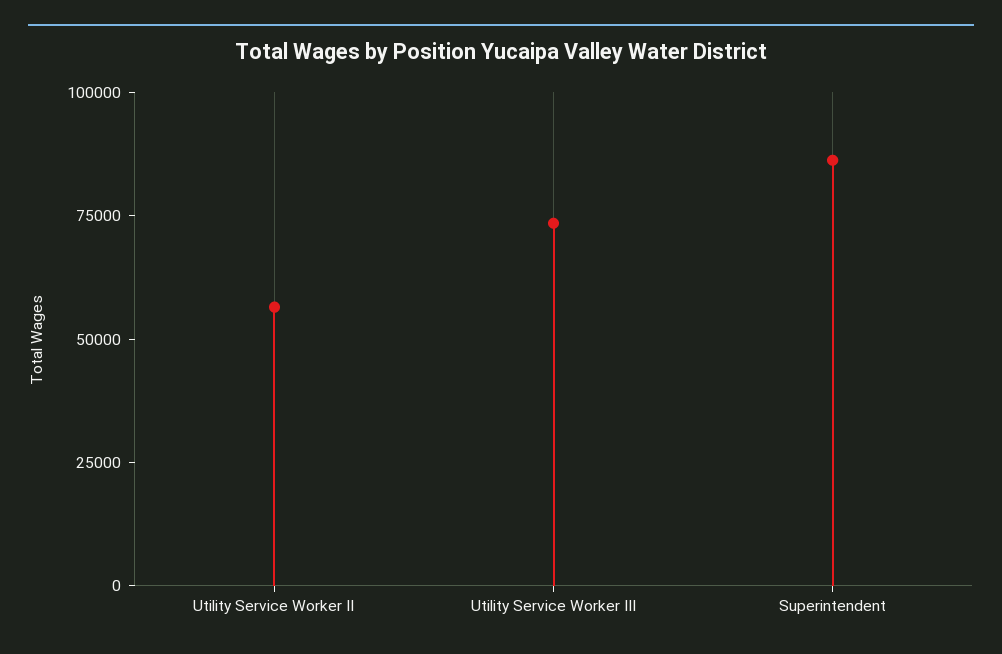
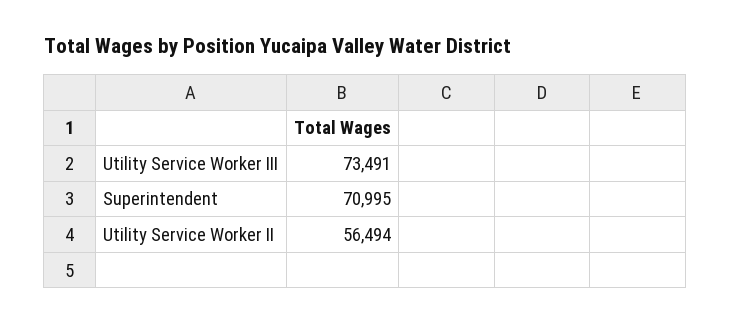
Superintendent: 85000 -> 70995

